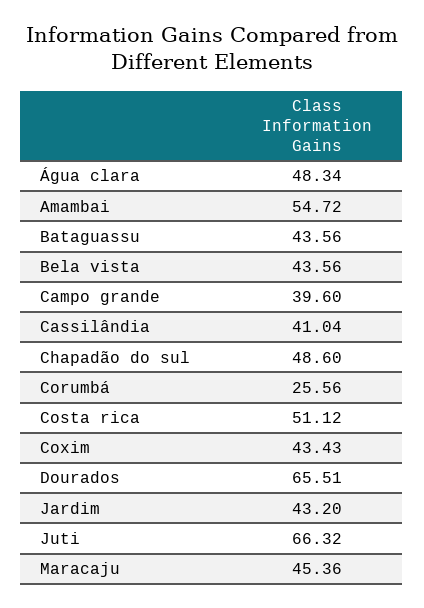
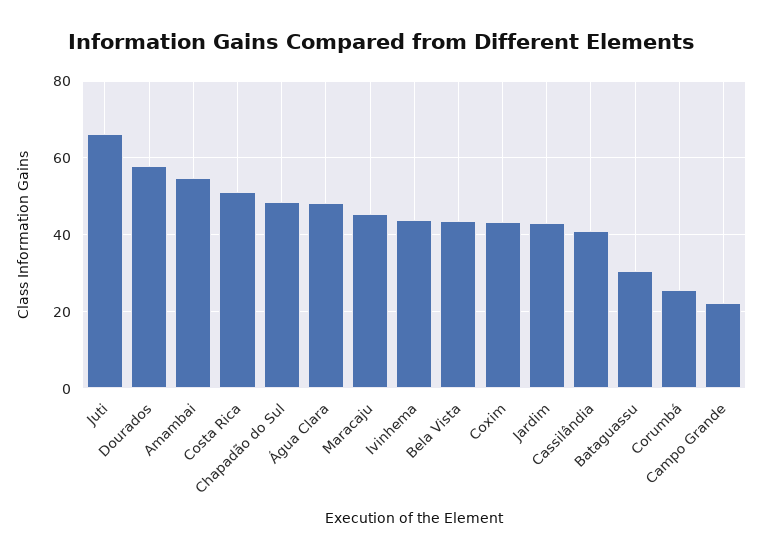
Bataguassu: 43.56 -> 30
Campo grande: 39.6 -> 22
Dourados: 65.51 -> 58
Ivinhema: none -> 44

